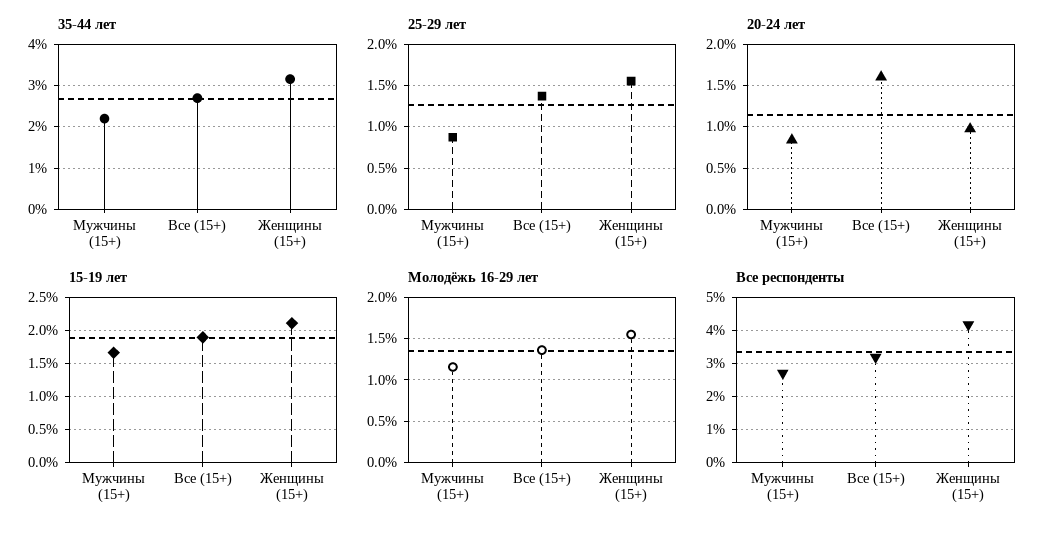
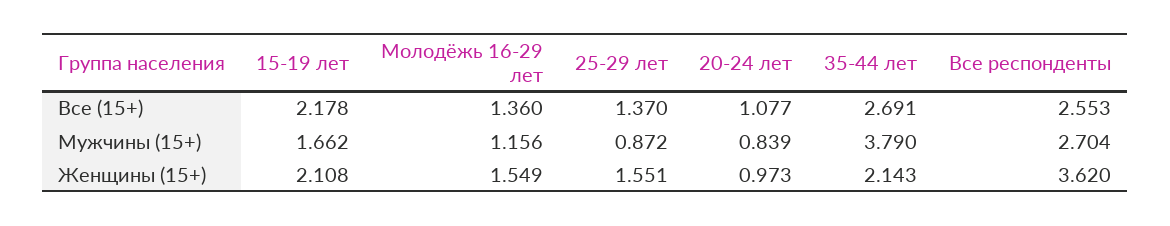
35-44 лет, Мужчины (15+): 2.2 -> 3.79
35-44 лет, Женщины (15+): 3.2 -> 2.143
20-24 лет, Все (15+): 1.6 -> 1.077
15-19 лет, Все (15+): 1.9 -> 2.178
Все респонденты, Все (15+): 3.2 -> 2.553
Все респонденты, Женщины (15+): 4.2 -> 3.62

